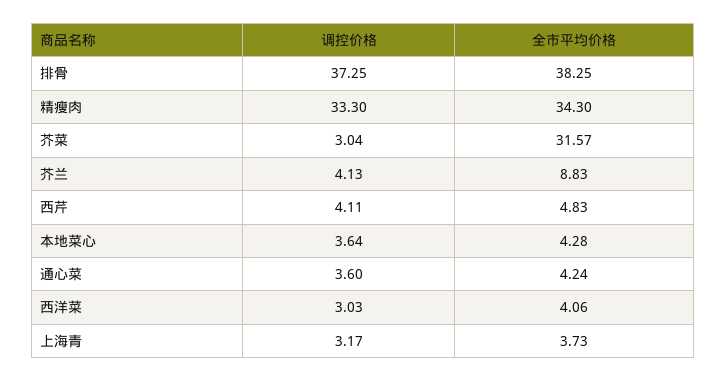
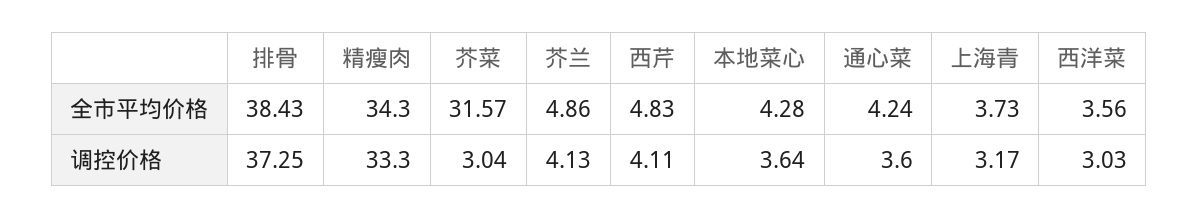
全市平均价格, 排骨: 38.25 -> 38.43
全市平均价格, 芥兰: 8.83 -> 4.86
全市平均价格, 西洋菜: 4.06 -> 3.56

